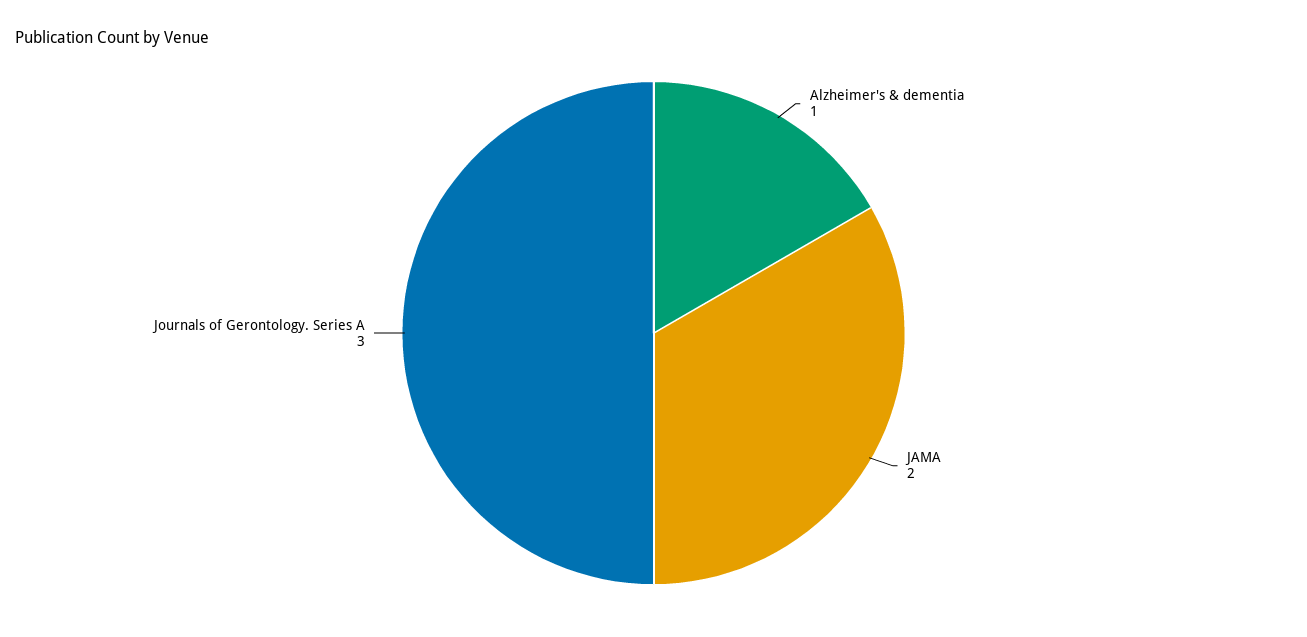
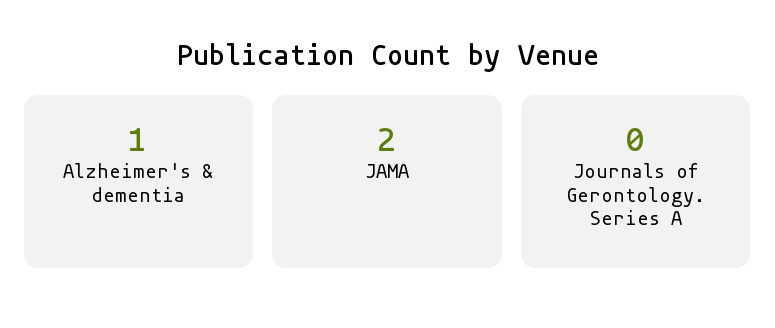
Journals of Gerontology. Series A: 3 -> 0

